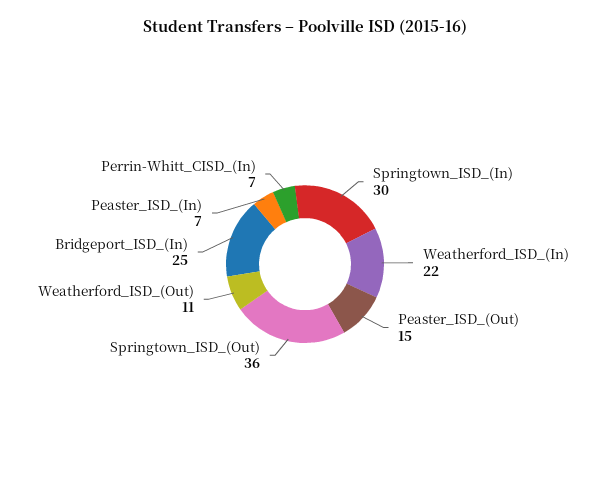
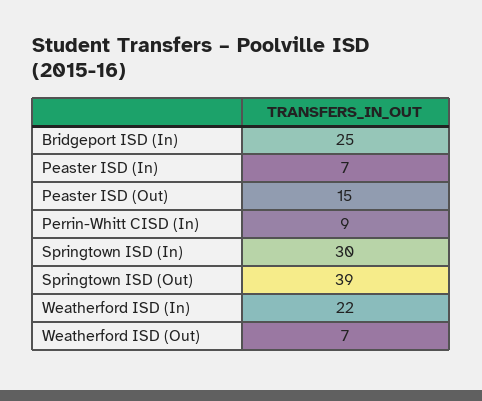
Springtown_ISD_(Out): 36 -> 39
Weatherford_ISD_(Out): 11 -> 7
Perrin-Whitt_CISD_(In): 7 -> 9

